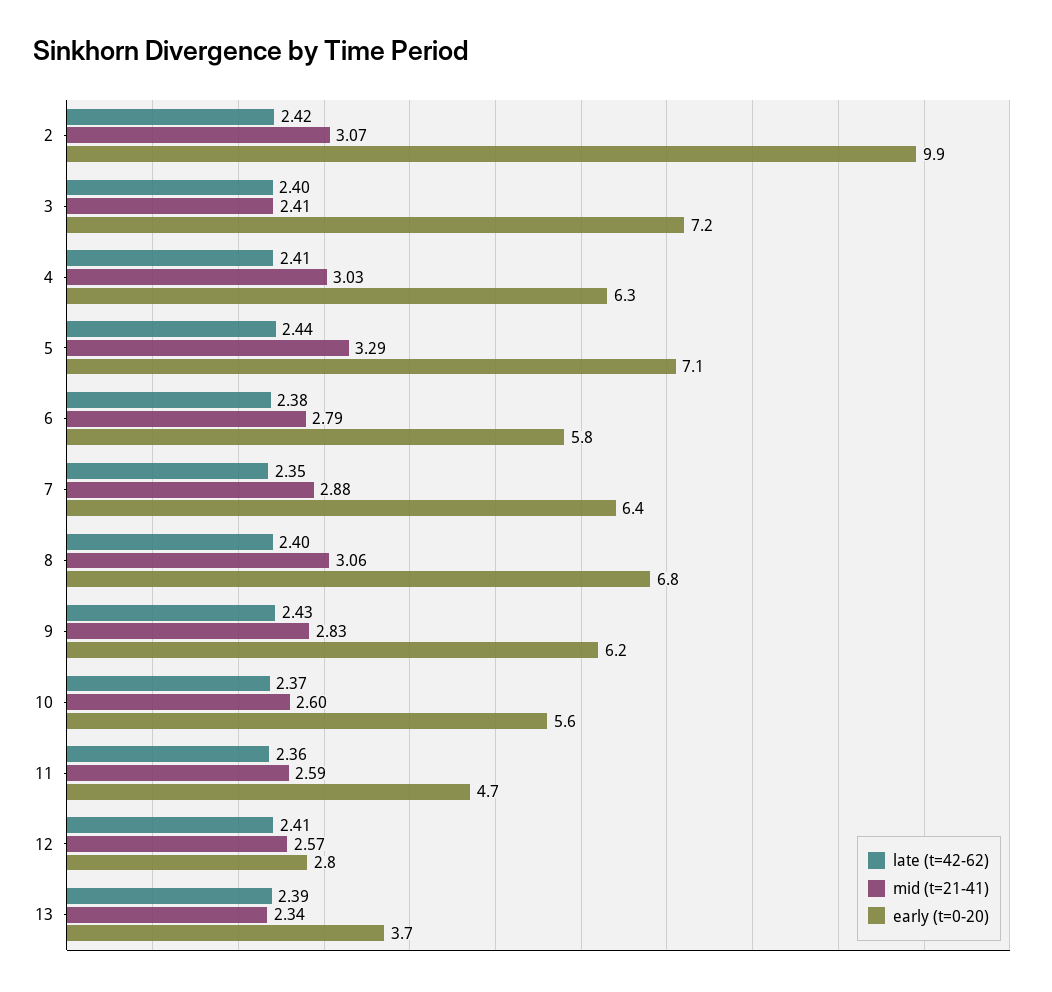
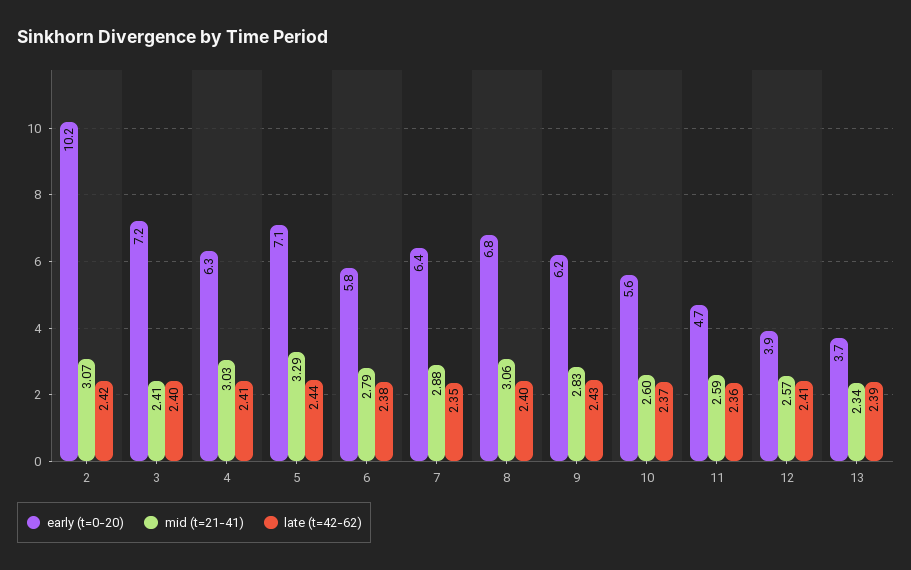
early (t=0-20), 2: 9.9 -> 10.2
early (t=0-20), 12: 2.8 -> 3.9

